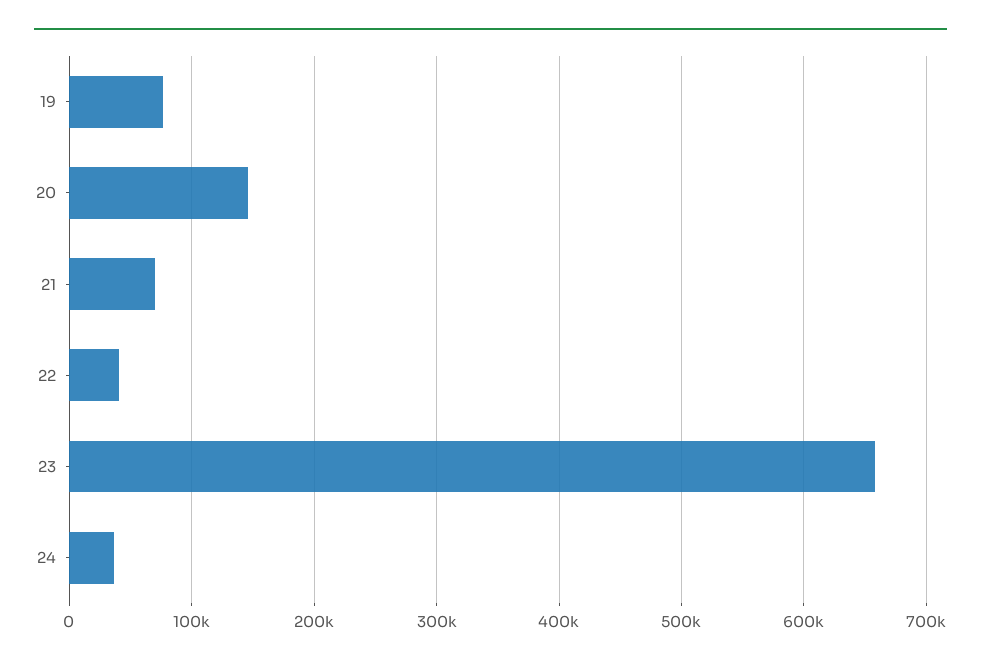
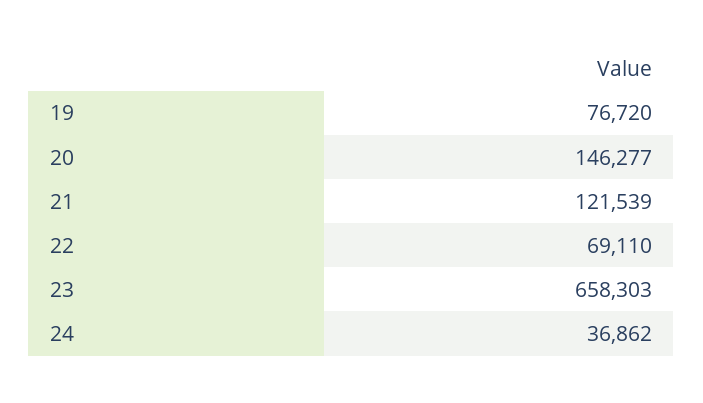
21: 70000 -> 121539
22: 40000 -> 69110

